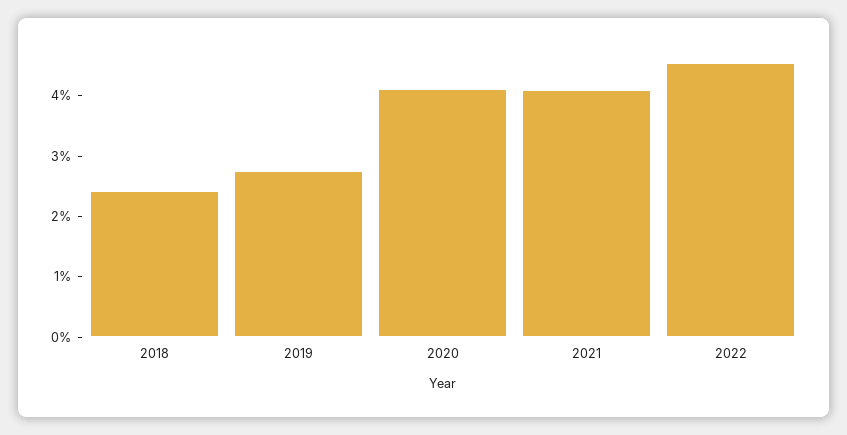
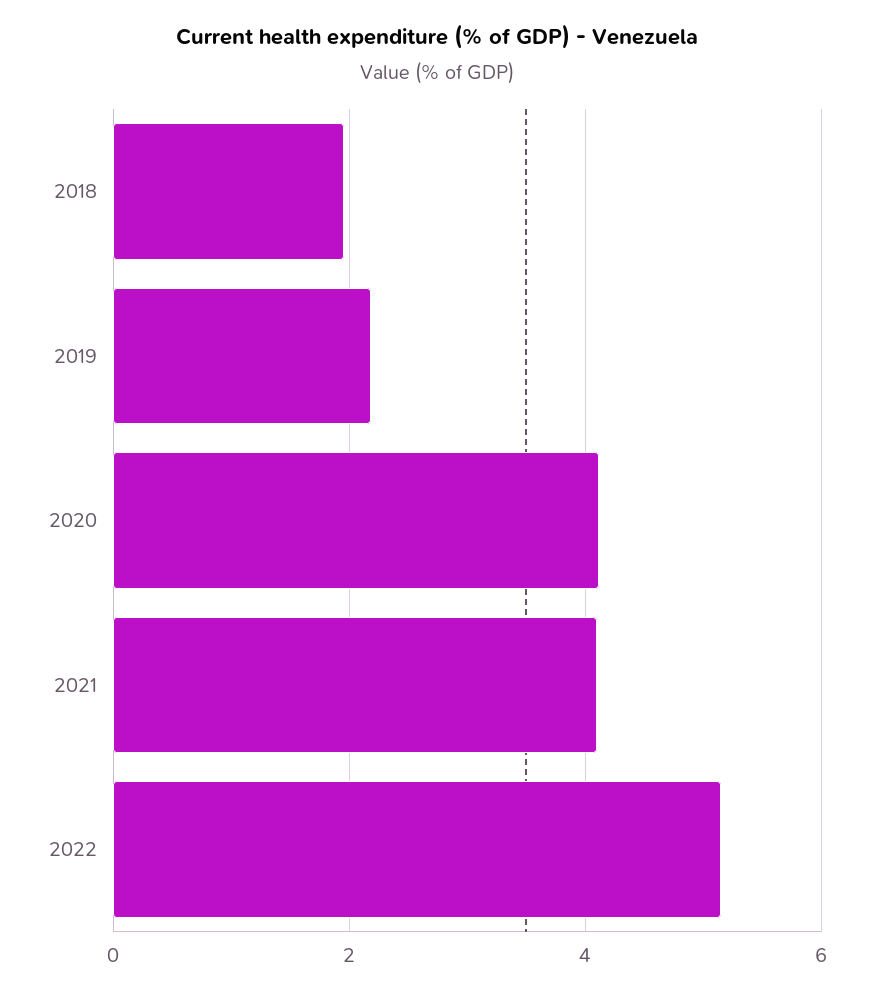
2018: 2.4 -> 2
2019: 2.8 -> 2.2
2022: 4.6 -> 5.2

